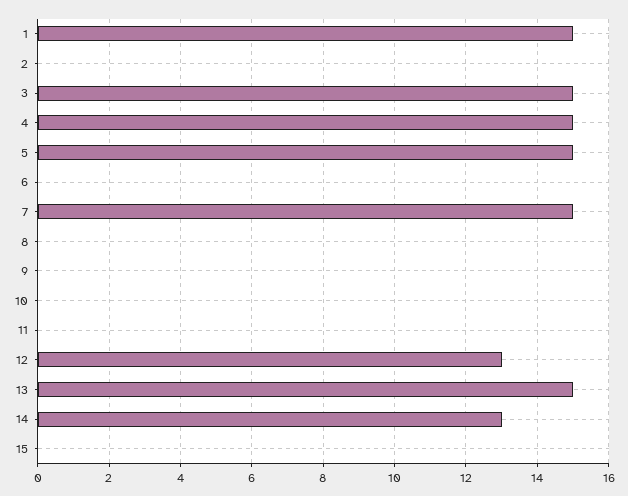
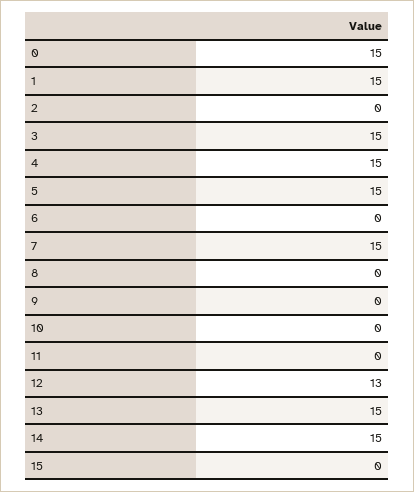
14: 13 -> 15
0: none -> 15

